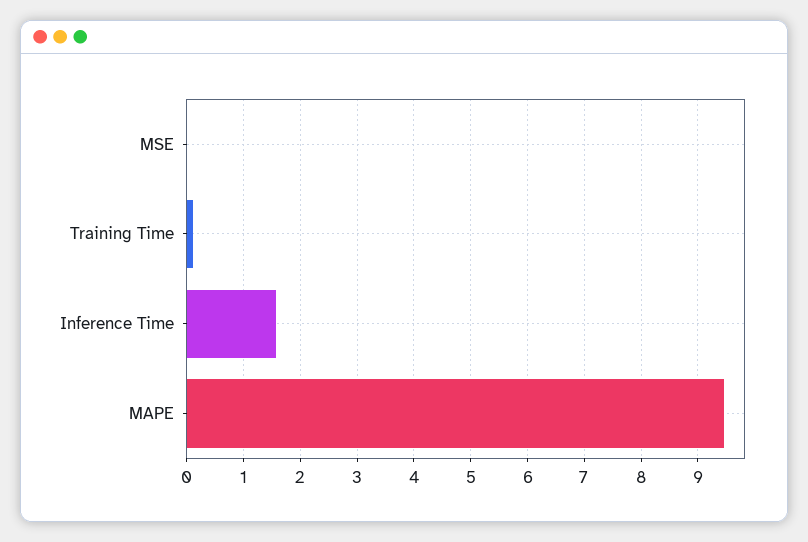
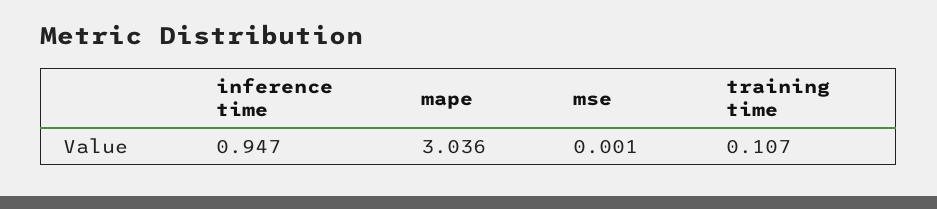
Inference Time: 1.6 -> 0.947
MAPE: 9.4 -> 3.036

